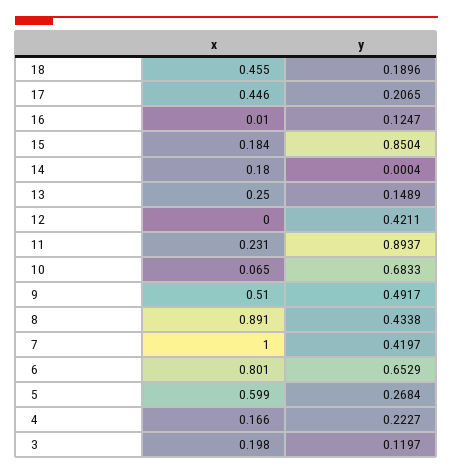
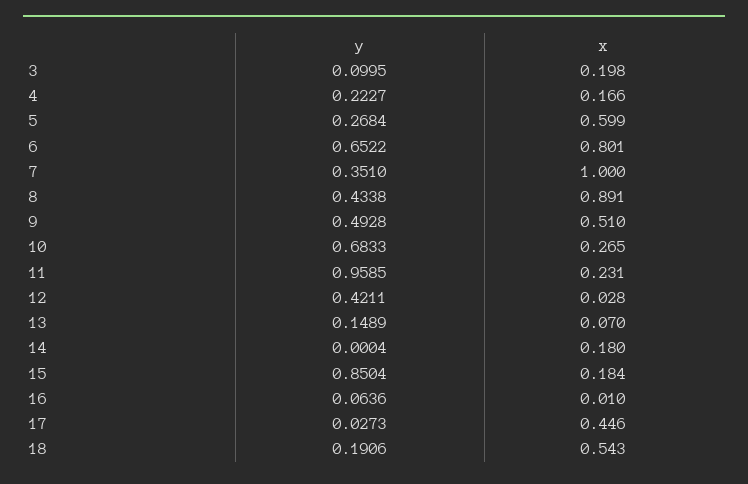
x, 18: 0.455 -> 0.543
y, 18: 0.1896 -> 0.1906
y, 17: 0.2065 -> 0.0273
y, 16: 0.1247 -> 0.0636
x, 13: 0.25 -> 0.07
x, 12: 0 -> 0.028
y, 11: 0.8937 -> 0.9585
x, 10: 0.065 -> 0.265
y, 9: 0.4917 -> 0.4928
y, 7: 0.4197 -> 0.351
y, 6: 0.6529 -> 0.6522
y, 3: 0.1197 -> 0.0995

